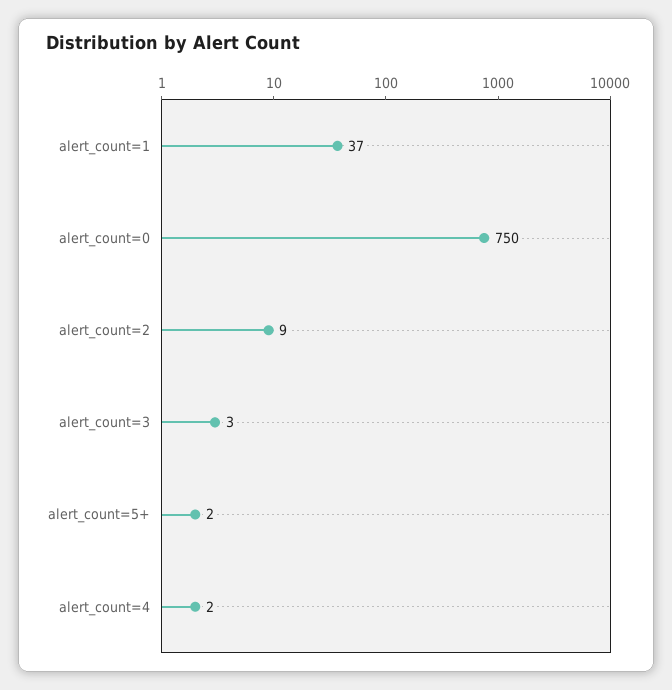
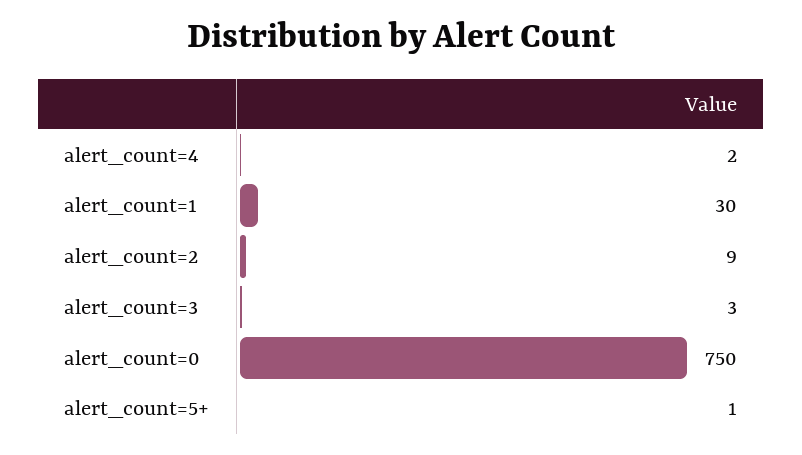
alert_count=1: 37 -> 30
alert_count=5+: 2 -> 1

